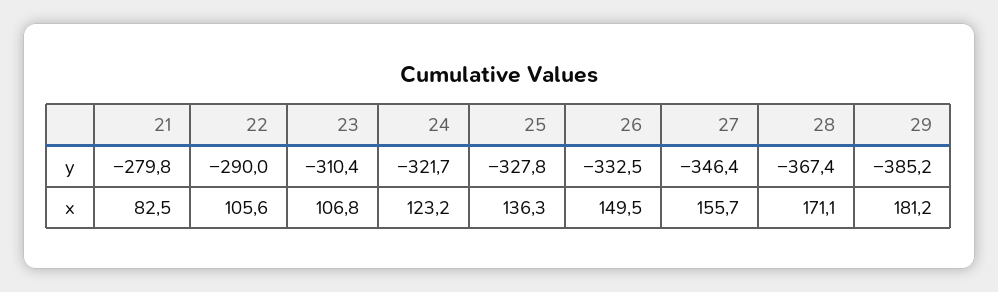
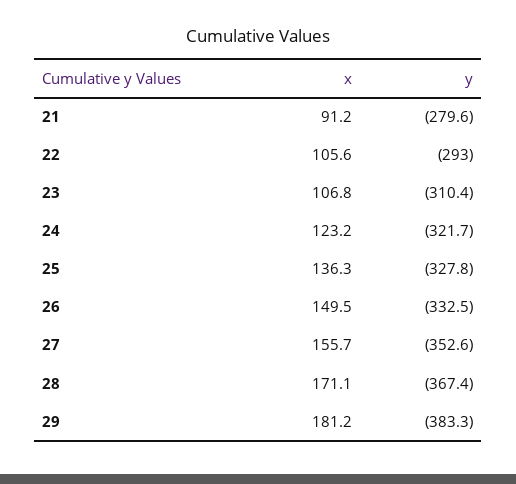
21, y: -279.8 -> -279.6
22, y: -290 -> -293
27, y: -346.4 -> -352.6
29, y: -385.2 -> -383.3
21, x: 82.5 -> 91.2

